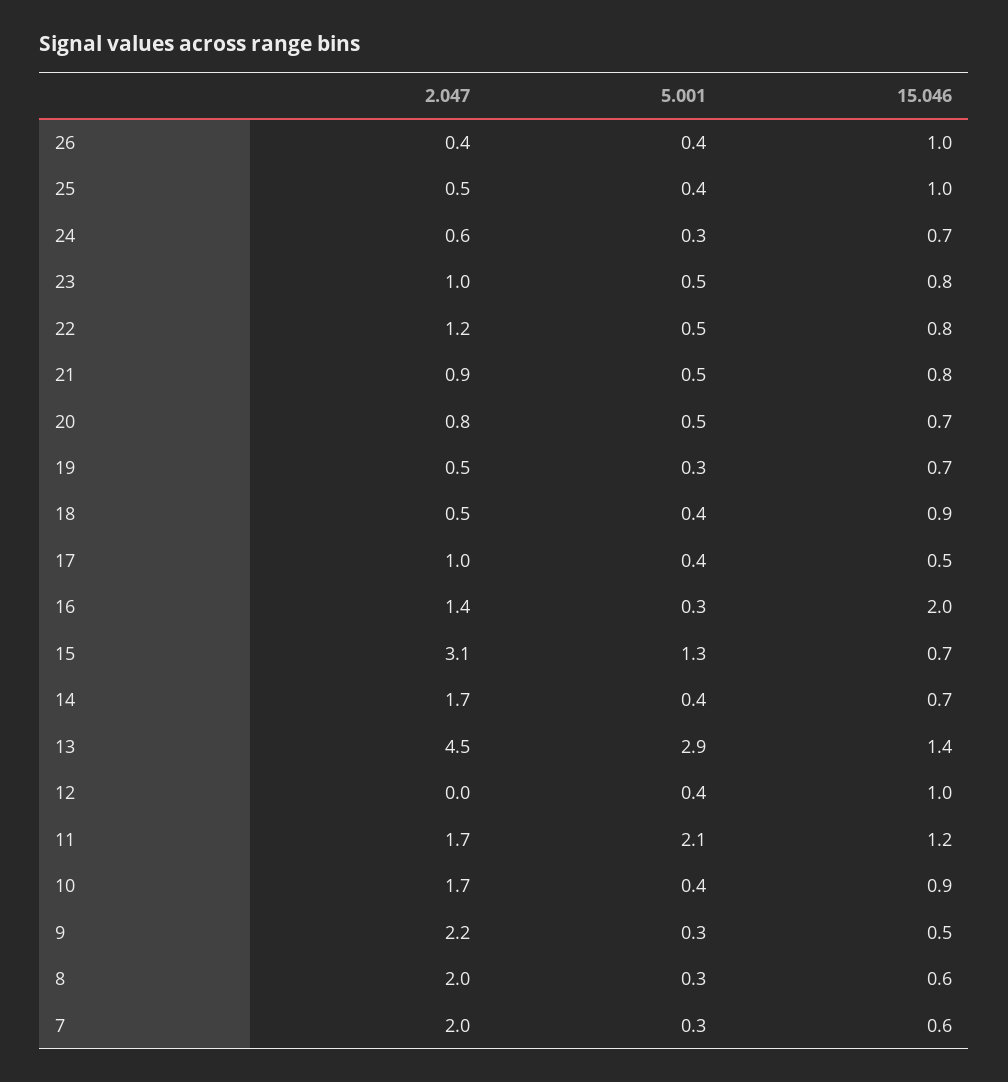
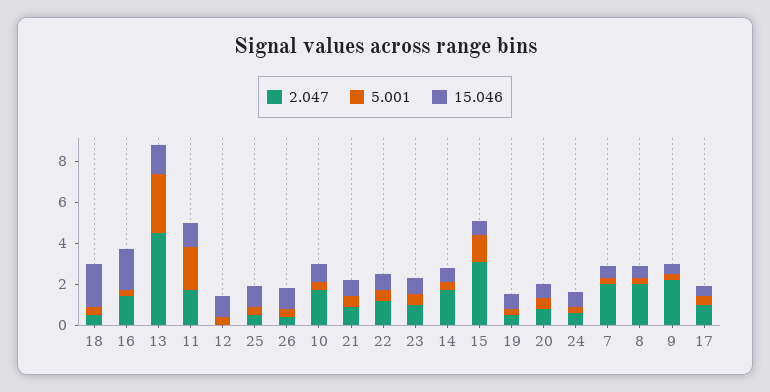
15.046, 18: 0.9 -> 2

